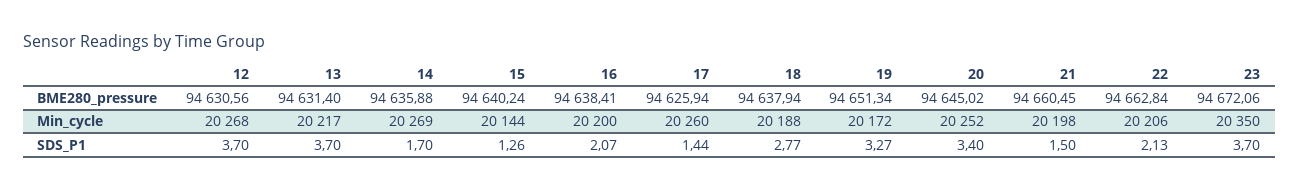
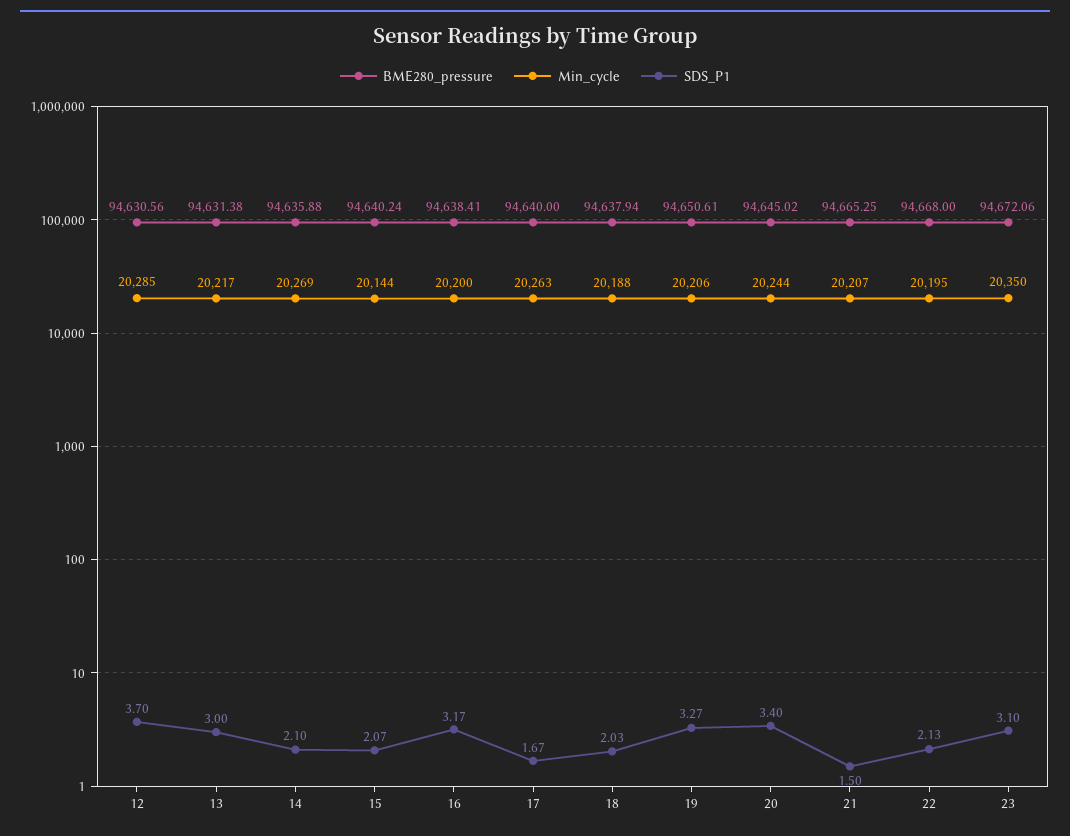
BME280_pressure, 13: 94631.4 -> 94631.38
BME280_pressure, 17: 94625.94 -> 94640
BME280_pressure, 19: 94651.34 -> 94650.61
BME280_pressure, 21: 94660.45 -> 94665.25
BME280_pressure, 22: 94662.84 -> 94668
Min_cycle, 12: 20268 -> 20285
Min_cycle, 17: 20260 -> 20263
Min_cycle, 19: 20172 -> 20206
Min_cycle, 20: 20252 -> 20244
Min_cycle, 21: 20198 -> 20207
Min_cycle, 22: 20206 -> 20195
SDS_P1, 13: 3.7 -> 3
SDS_P1, 14: 1.7 -> 2.1
SDS_P1, 15: 1.26 -> 2.07
SDS_P1, 16: 2.07 -> 3.17
SDS_P1, 17: 1.44 -> 1.67
SDS_P1, 18: 2.77 -> 2.03
SDS_P1, 23: 3.7 -> 3.1

